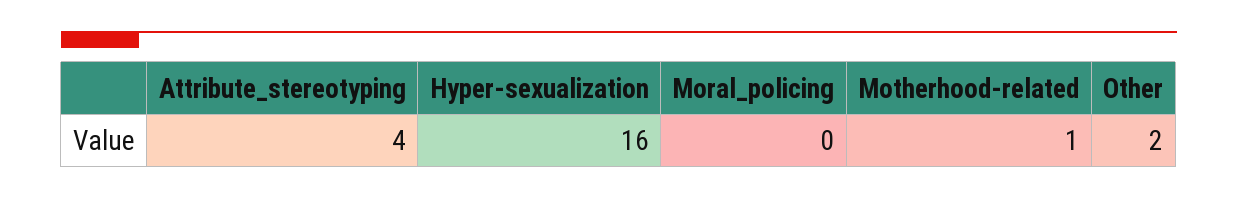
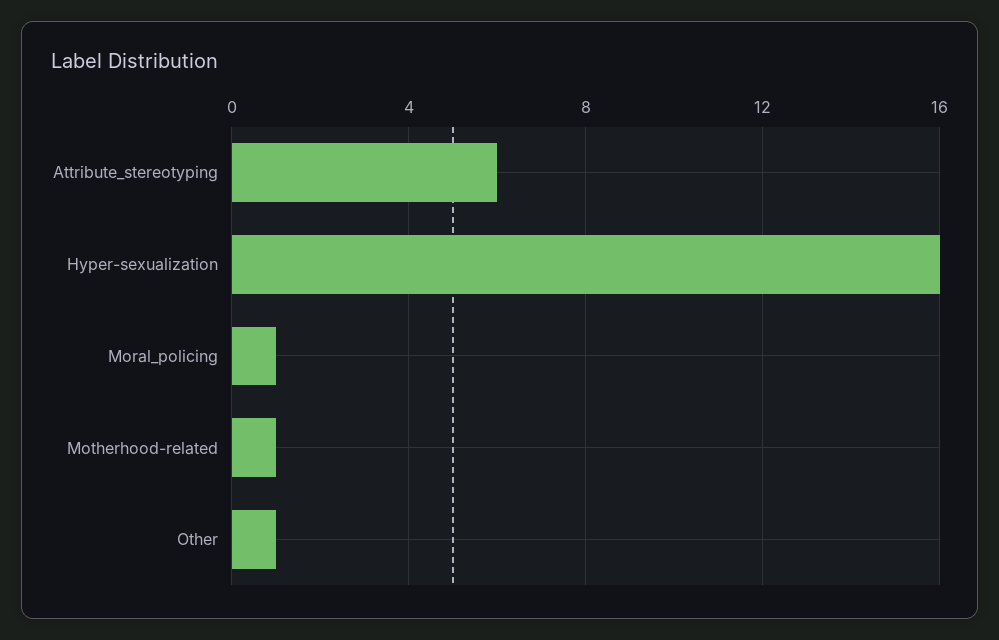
Attribute_stereotyping: 4 -> 6
Moral_policing: 0 -> 1
Other: 2 -> 1

